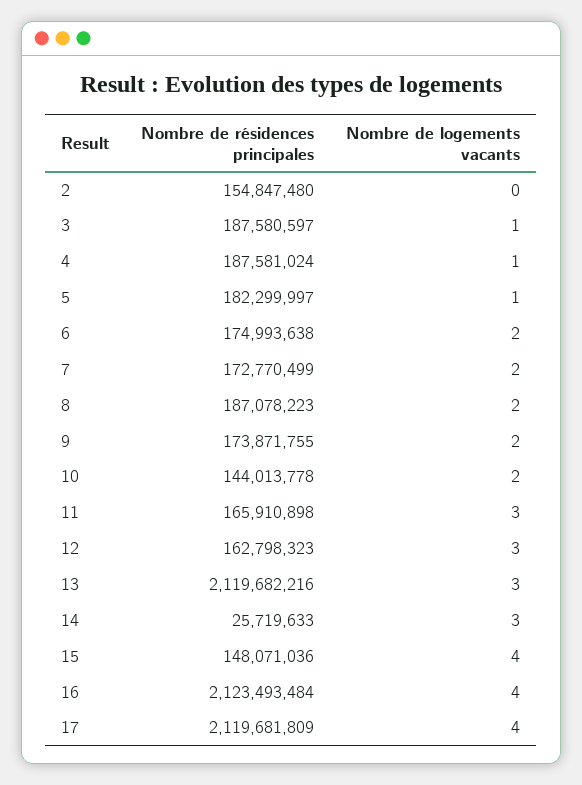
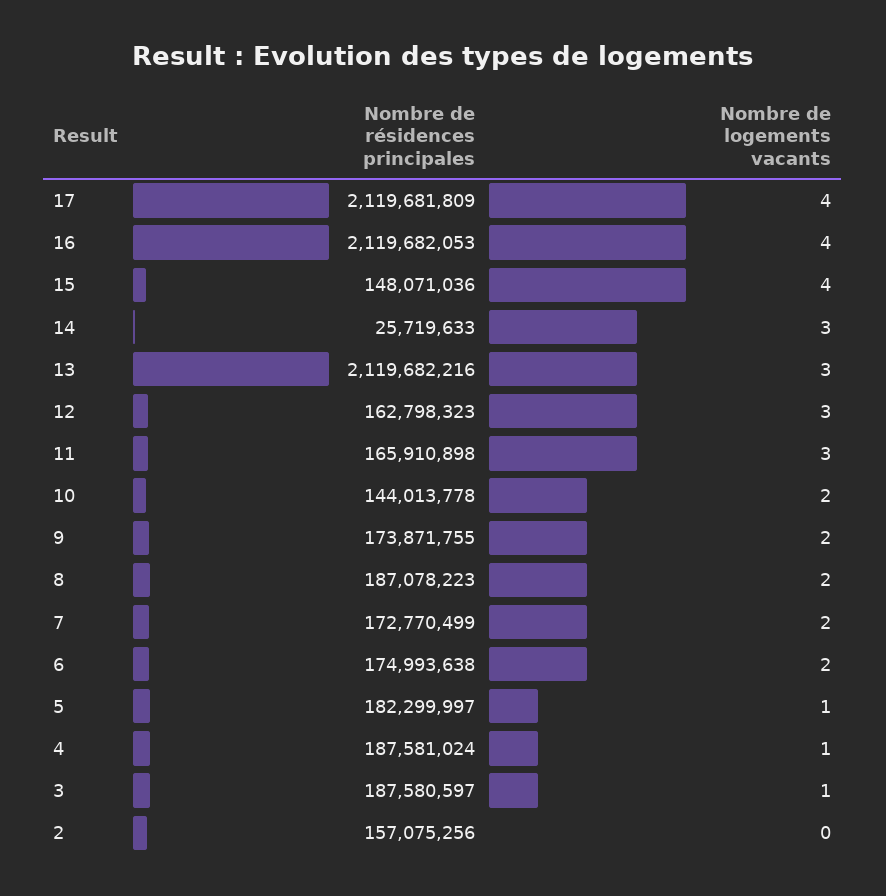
Nombre de résidences principales, 2: 154847480 -> 157075256
Nombre de résidences principales, 16: 2123493484 -> 2119682053

